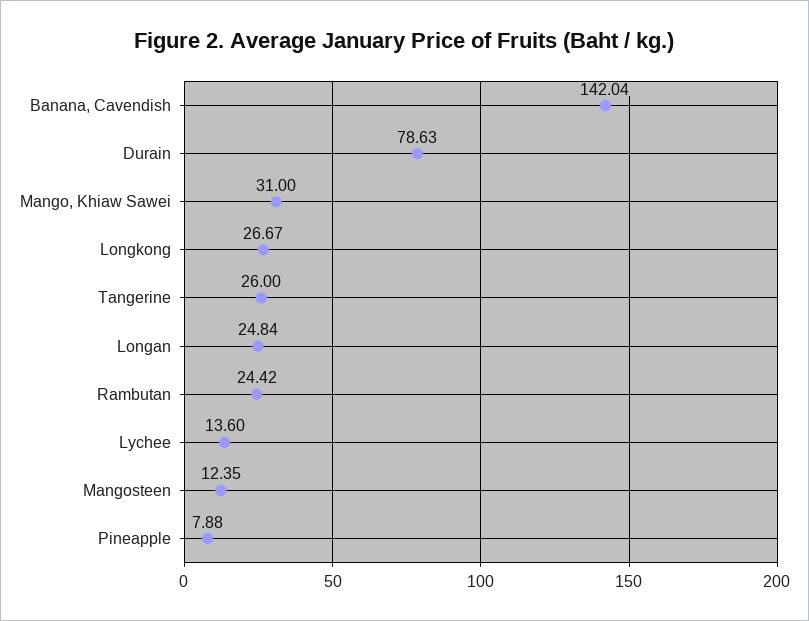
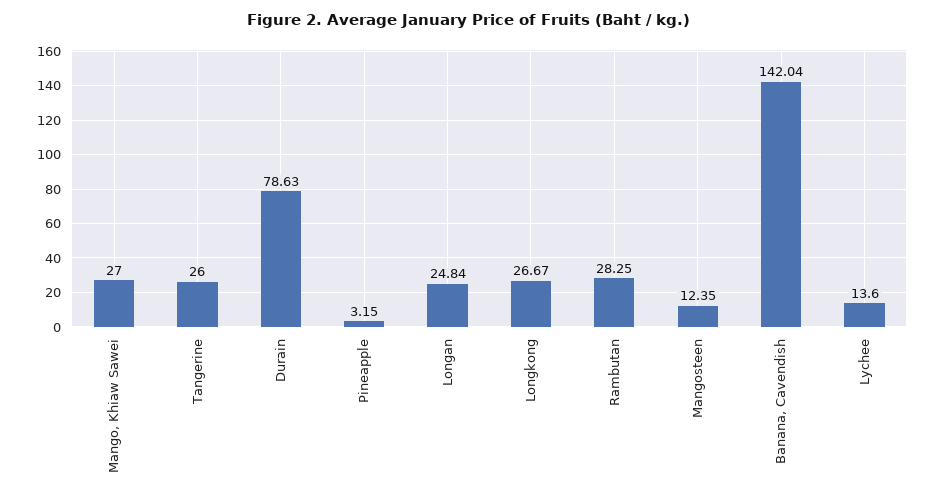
Mango, Khiaw Sawei: 31 -> 27
Rambutan: 24.42 -> 28.25
Pineapple: 7.88 -> 3.15

